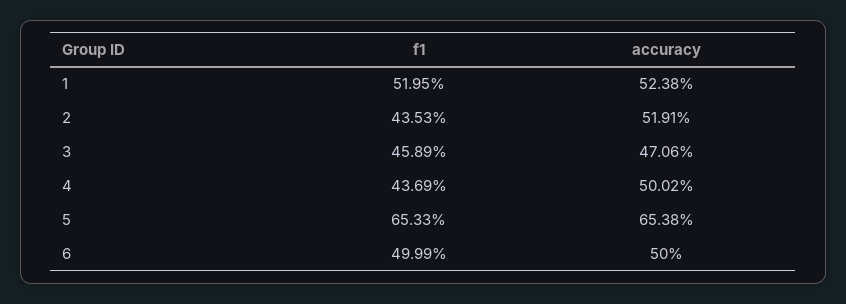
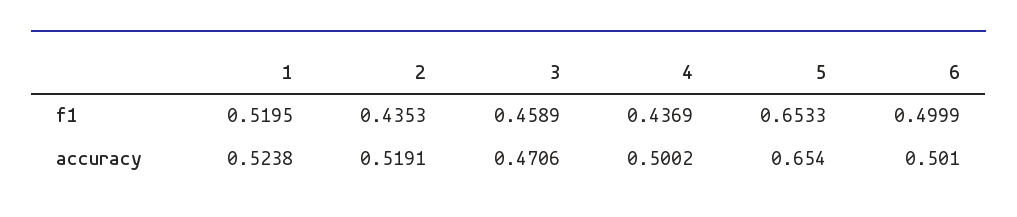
accuracy, 5: 0.6538 -> 0.654
accuracy, 6: 0.5 -> 0.501

